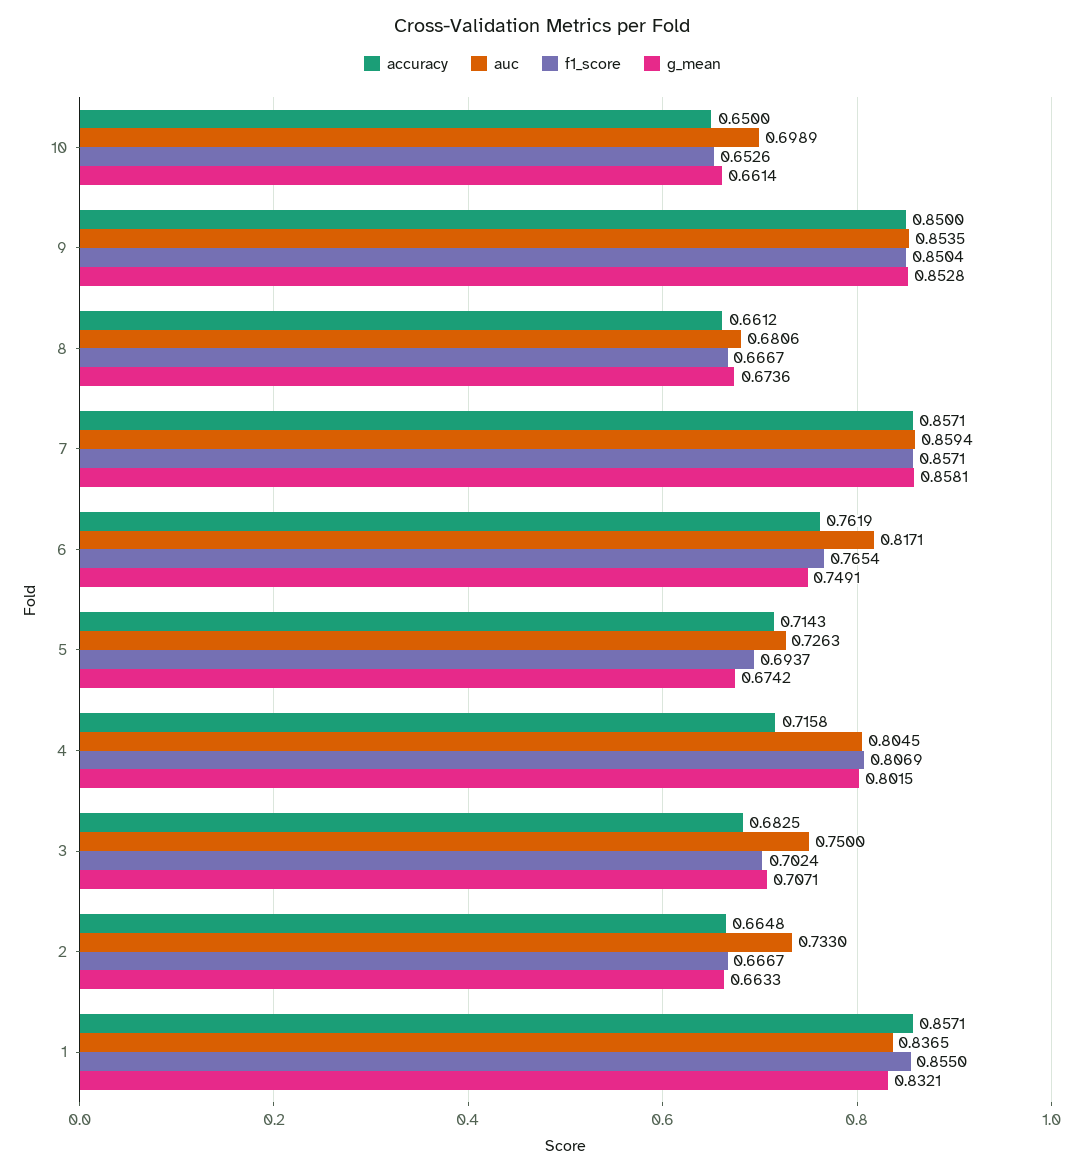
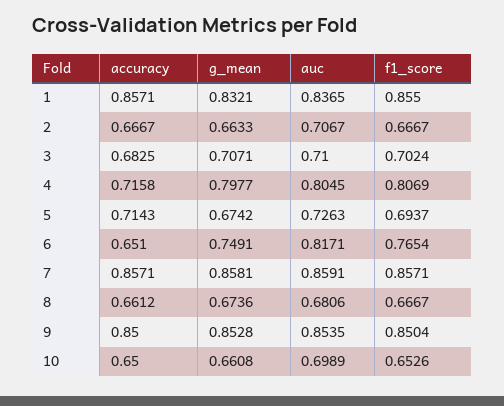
g_mean, 10: 0.6614 -> 0.6608
auc, 7: 0.8594 -> 0.8591
accuracy, 6: 0.7619 -> 0.651
g_mean, 4: 0.8015 -> 0.7977
auc, 3: 0.75 -> 0.71
accuracy, 2: 0.6648 -> 0.6667
auc, 2: 0.733 -> 0.7067

